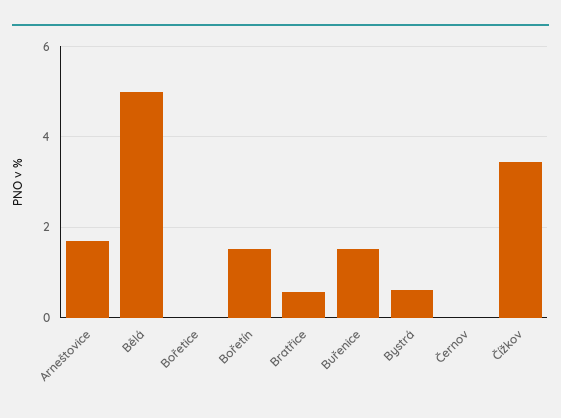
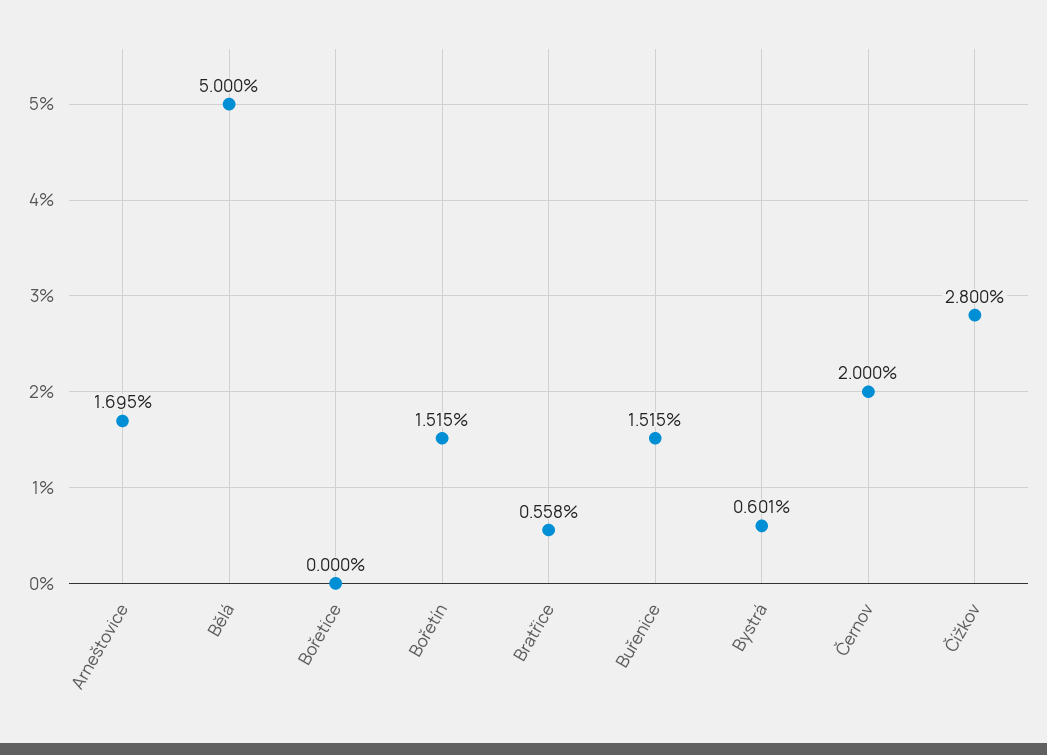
Černov: 0 -> 2
Čížkov: 3.4 -> 2.8

